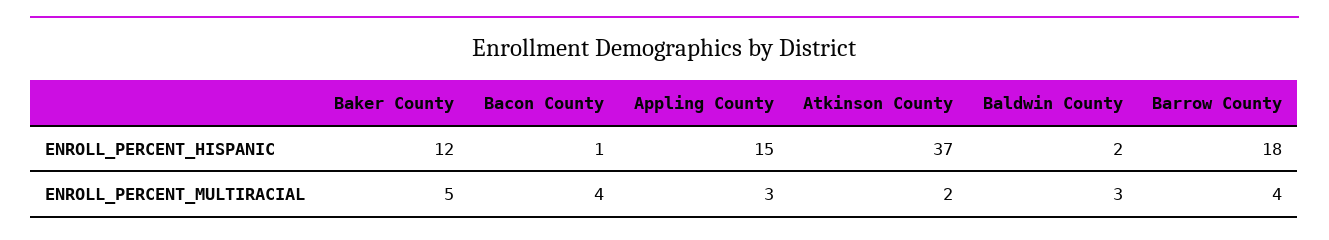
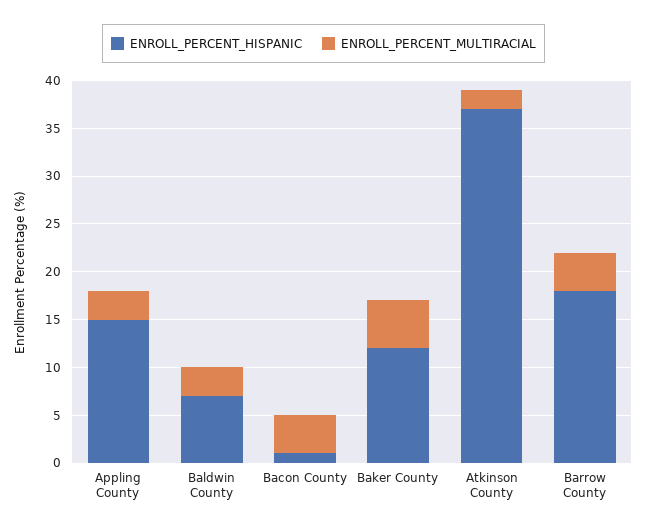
ENROLL_PERCENT_HISPANIC, Baldwin County: 2 -> 7

